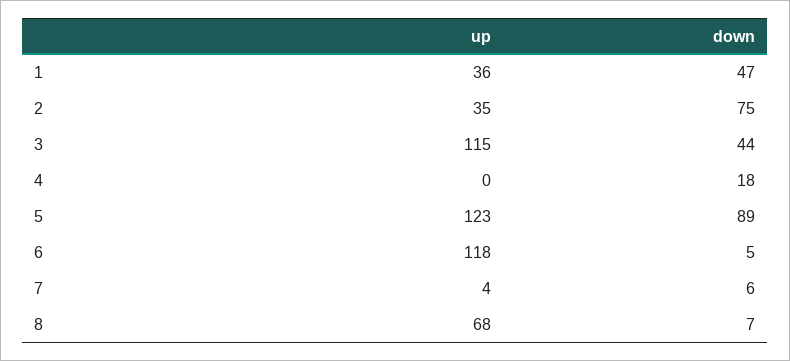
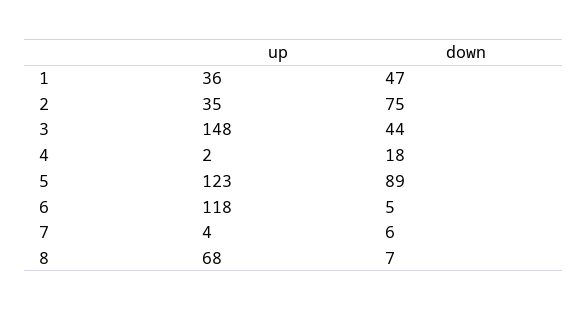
up, 3: 115 -> 148
up, 4: 0 -> 2

